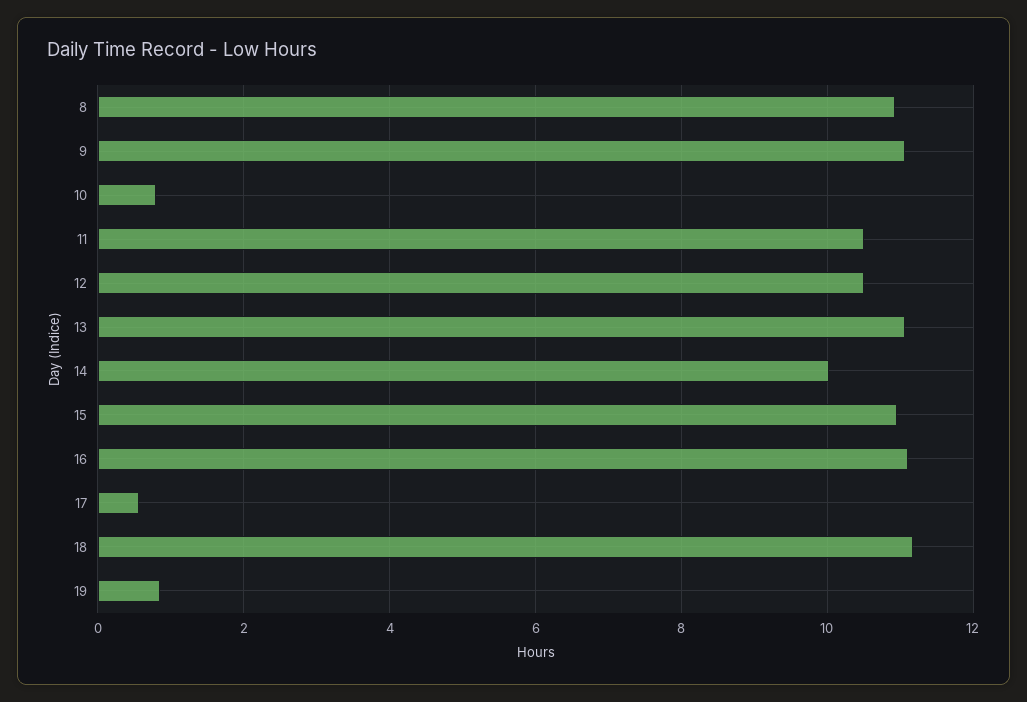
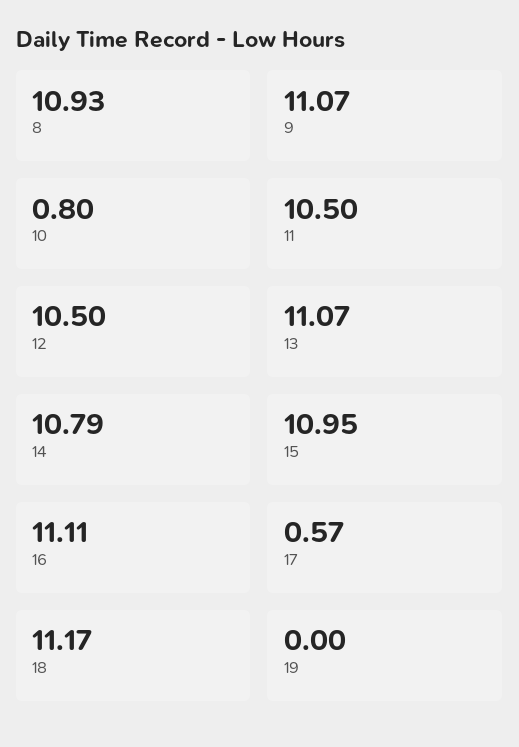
14: 10 -> 10.79
19: 0.8 -> 0

